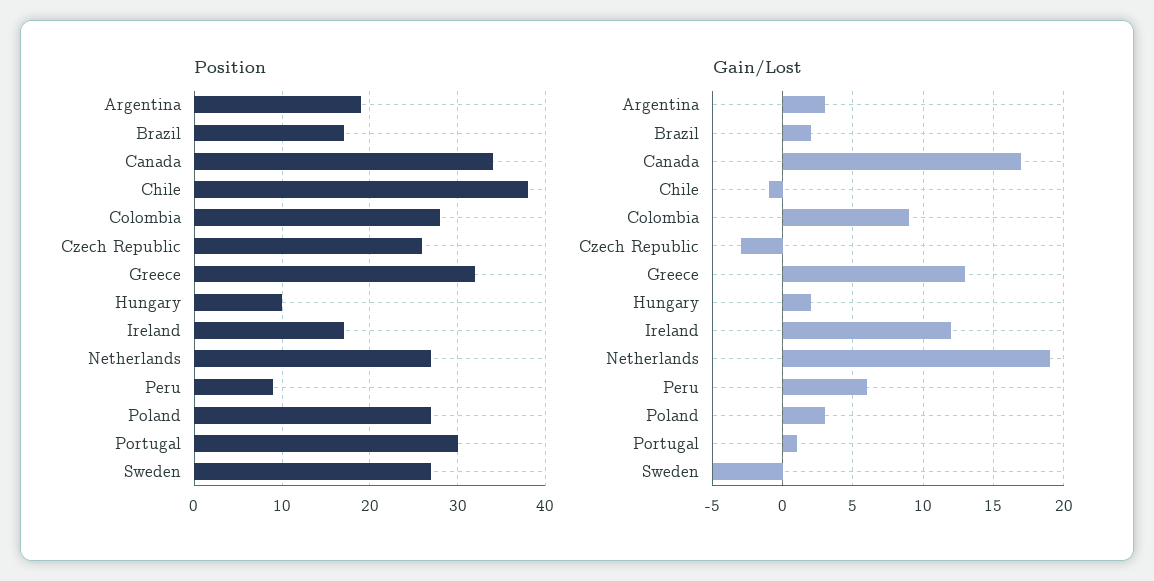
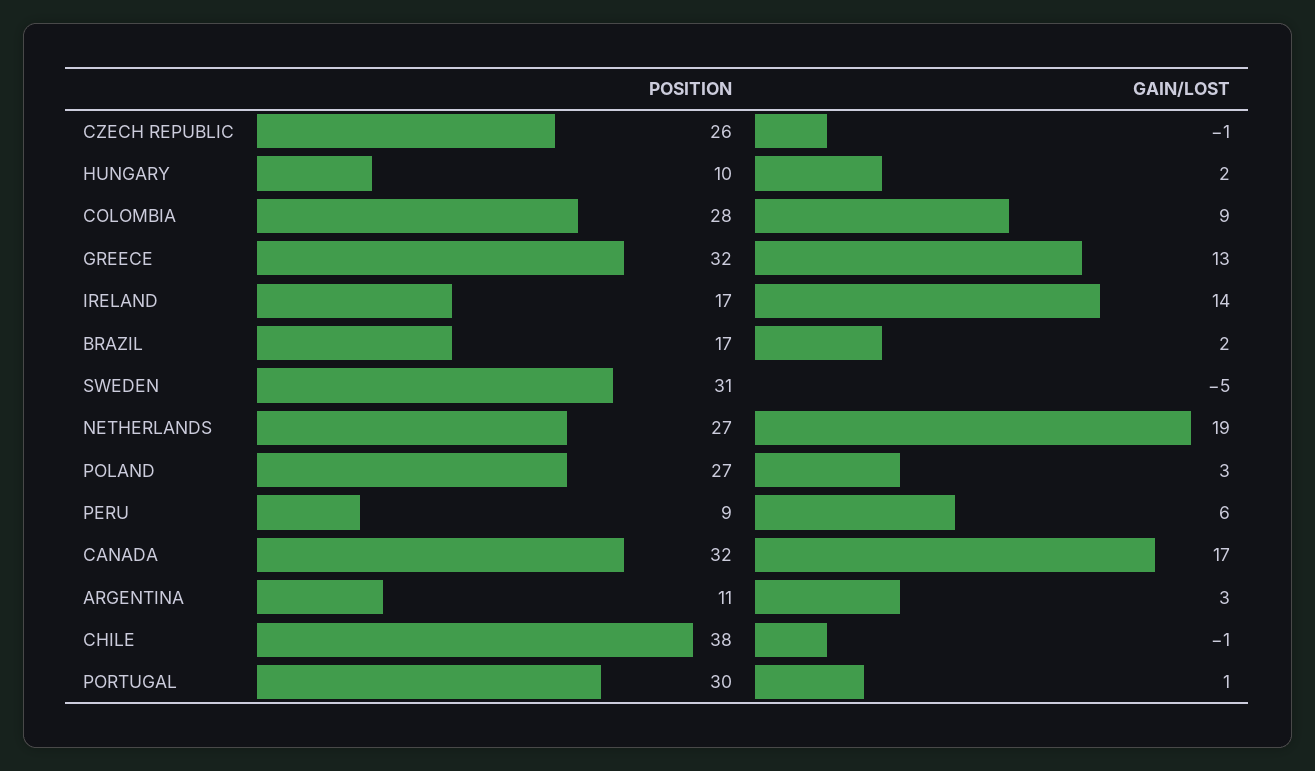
Position, Argentina: 19 -> 11
Position, Canada: 34 -> 32
Position, Sweden: 27 -> 31
Gain/Lost, Czech Republic: -3 -> -1
Gain/Lost, Ireland: 12 -> 14

